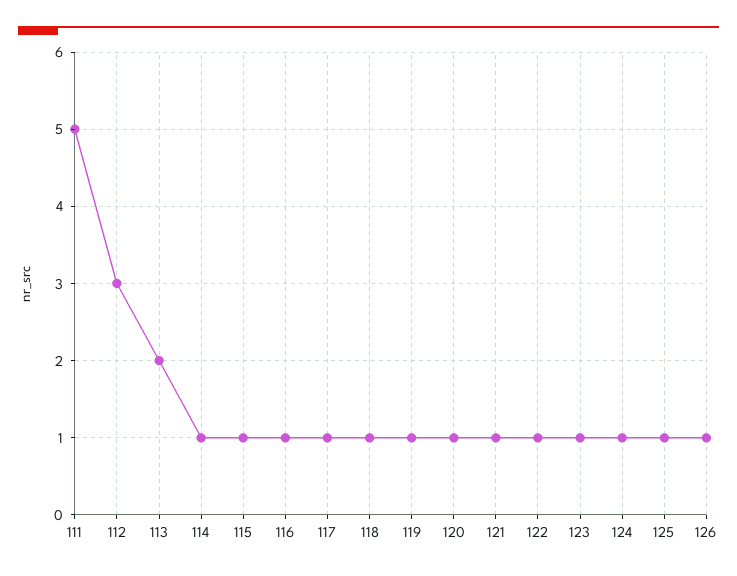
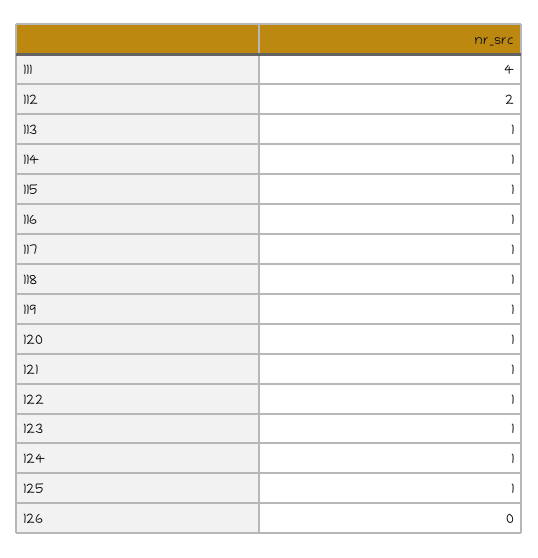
111: 5 -> 4
112: 3 -> 2
113: 2 -> 1
126: 1 -> 0

